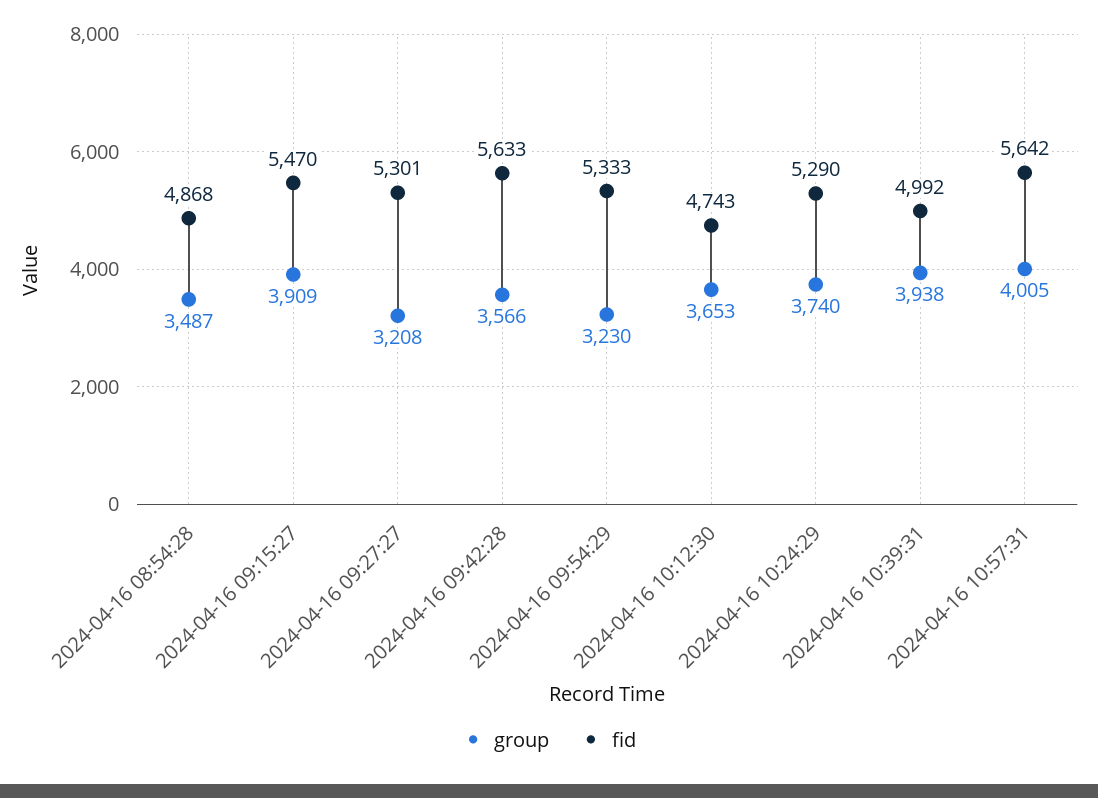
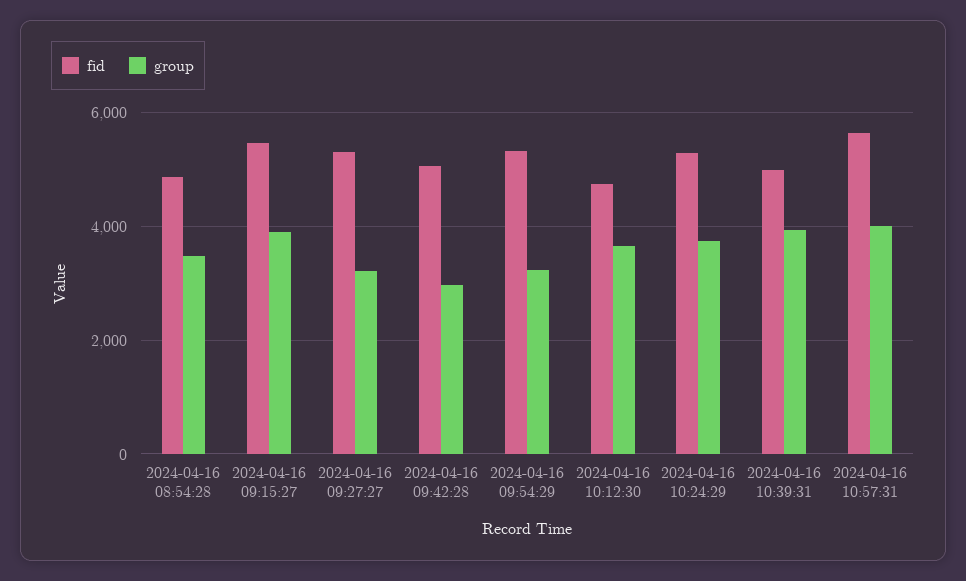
group, 2024-04-16 09:42:28: 3566 -> 3000
fid, 2024-04-16 09:42:28: 5633 -> 5000

